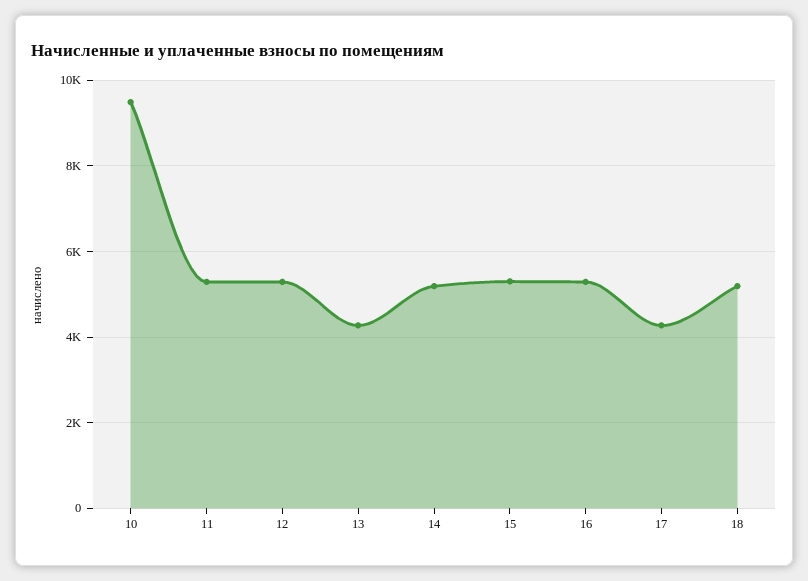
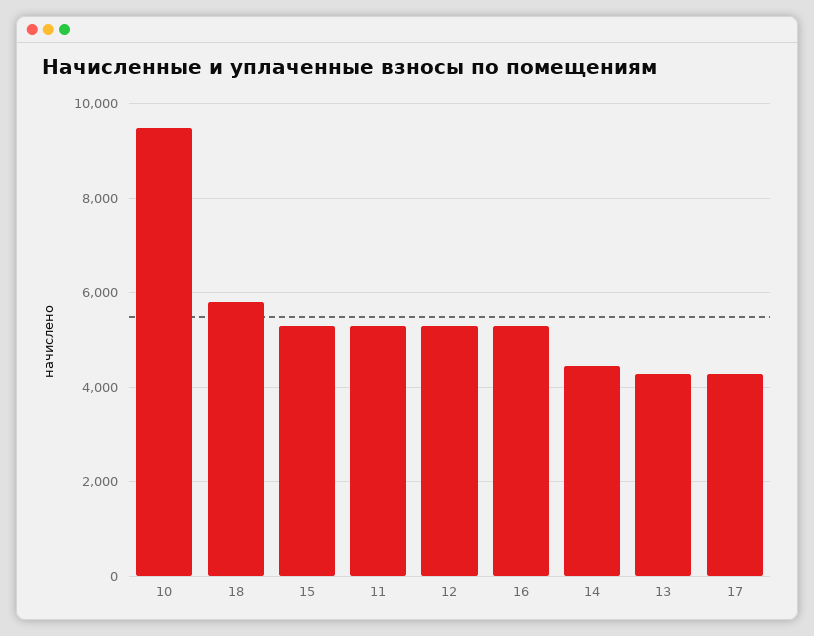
14: 5200 -> 4400
18: 5200 -> 5800

